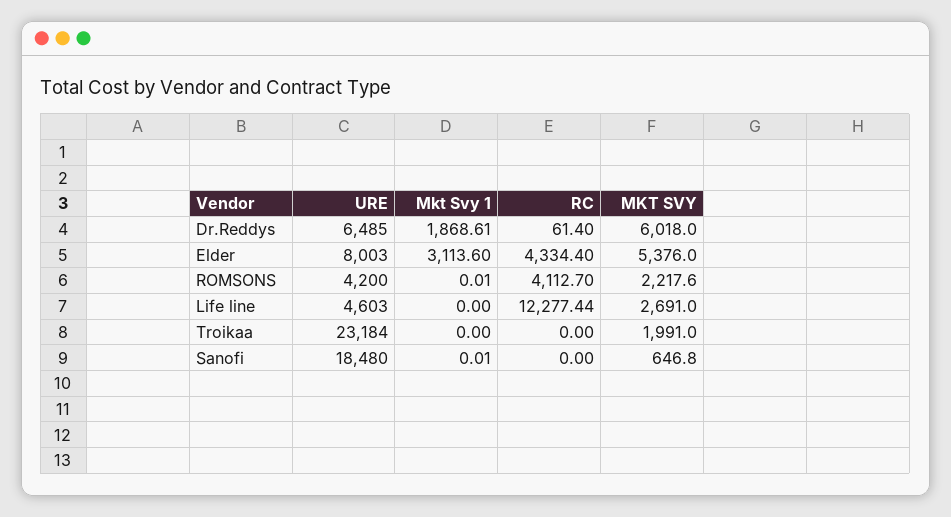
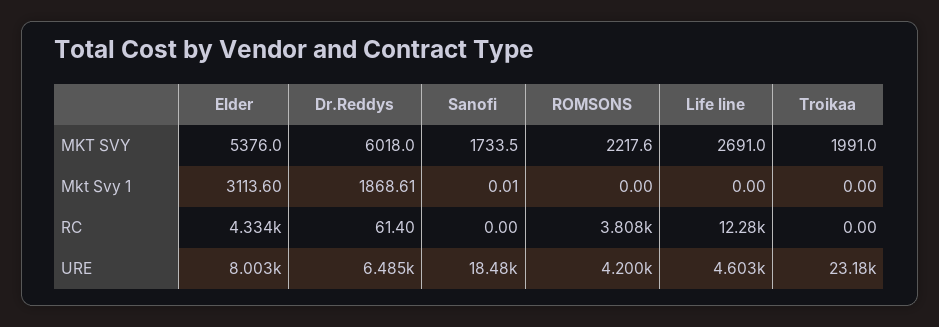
Mkt Svy 1, ROMSONS: 0.01 -> 0
RC, ROMSONS: 4112.7 -> 3808
MKT SVY, Sanofi: 646.8 -> 1733.5

